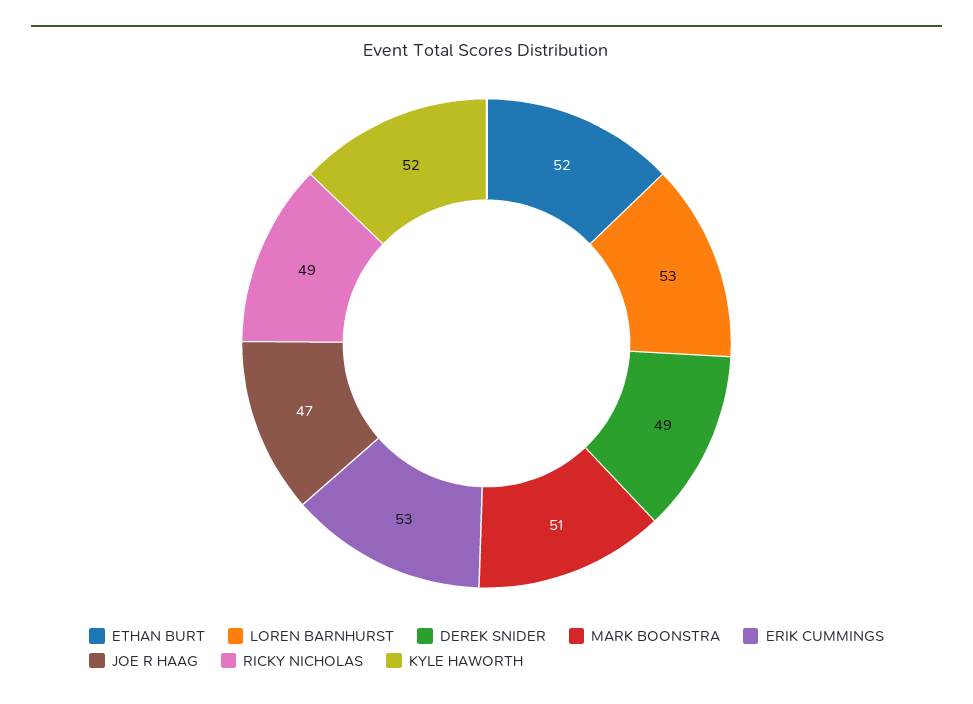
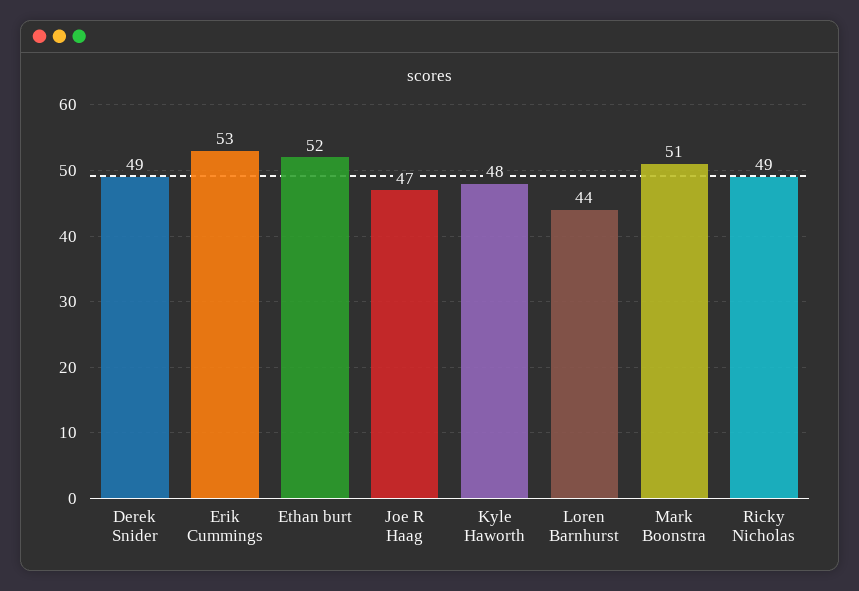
LOREN BARNHURST: 53 -> 44
KYLE HAWORTH: 52 -> 48

